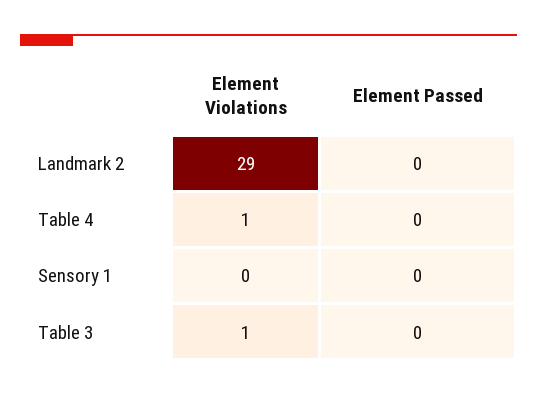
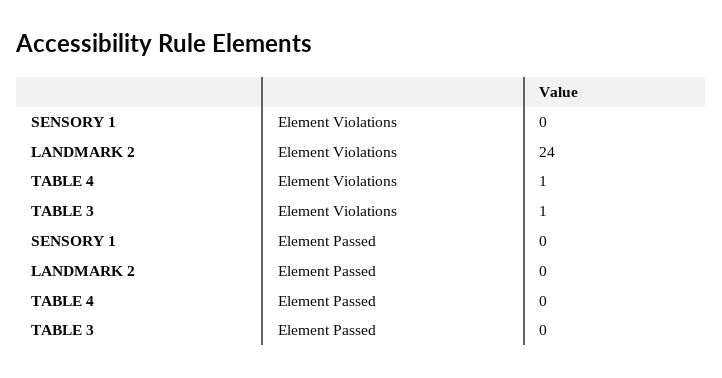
Element Violations, Landmark 2: 29 -> 24

